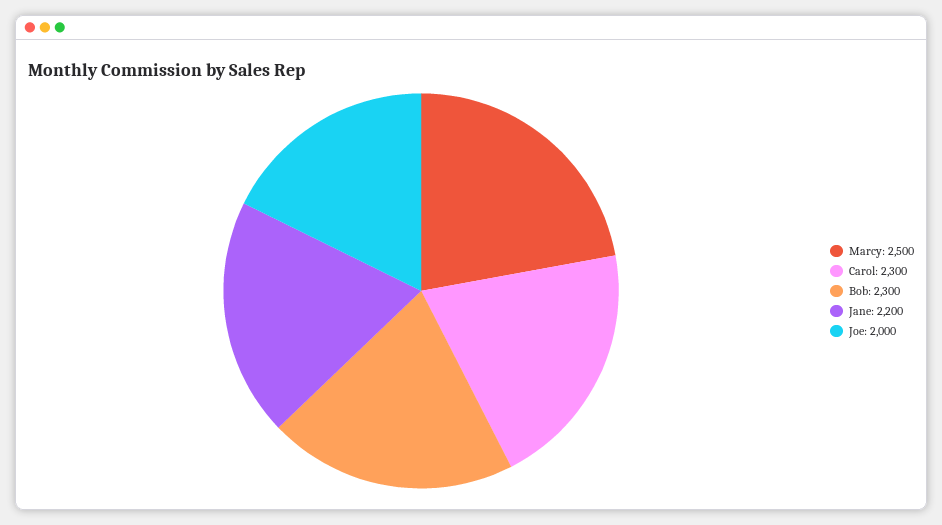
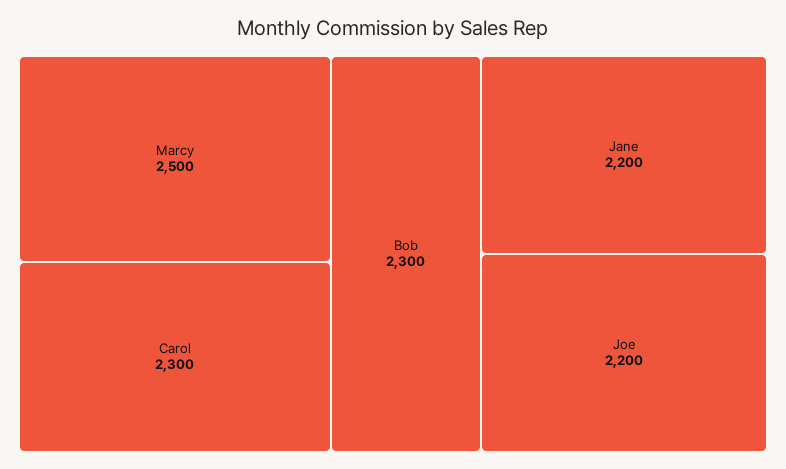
Joe: 2000 -> 2200

